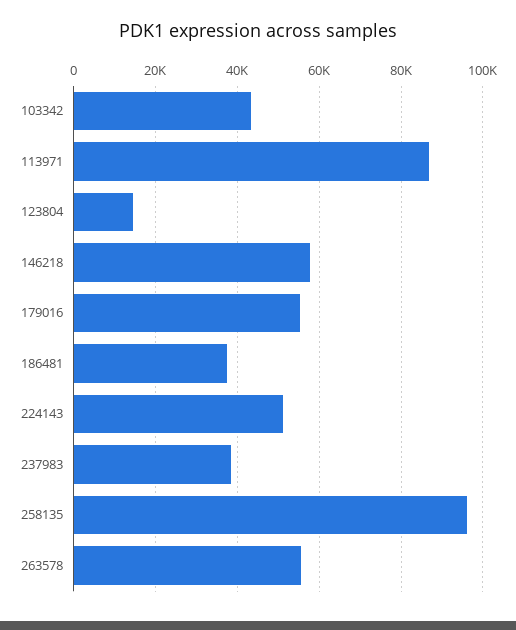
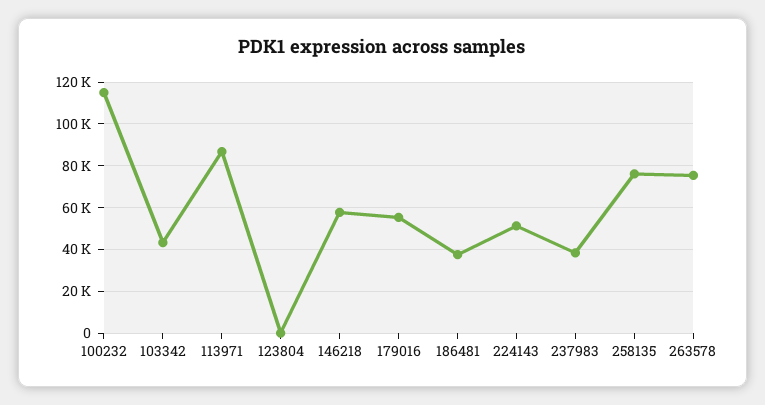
123804: 14000 -> 0
258135: 96000 -> 75000
263578: 56000 -> 75000
100232: none -> 115000

